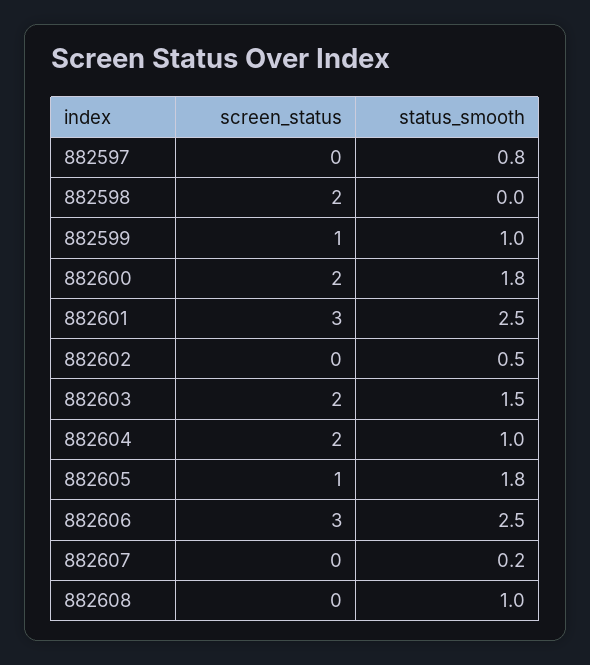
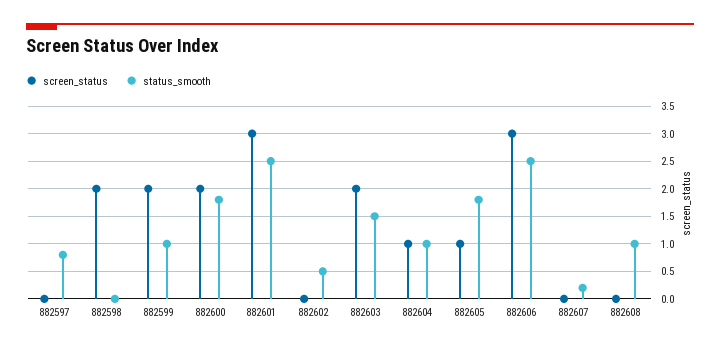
screen_status, 882599: 1 -> 2
screen_status, 882604: 2 -> 1

